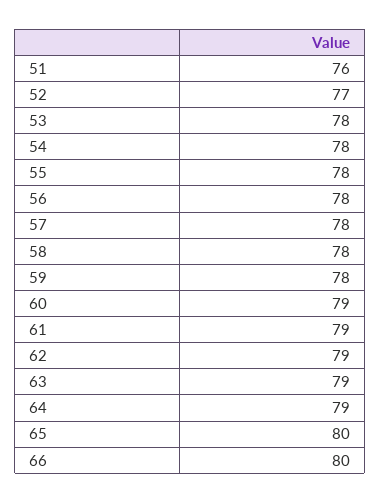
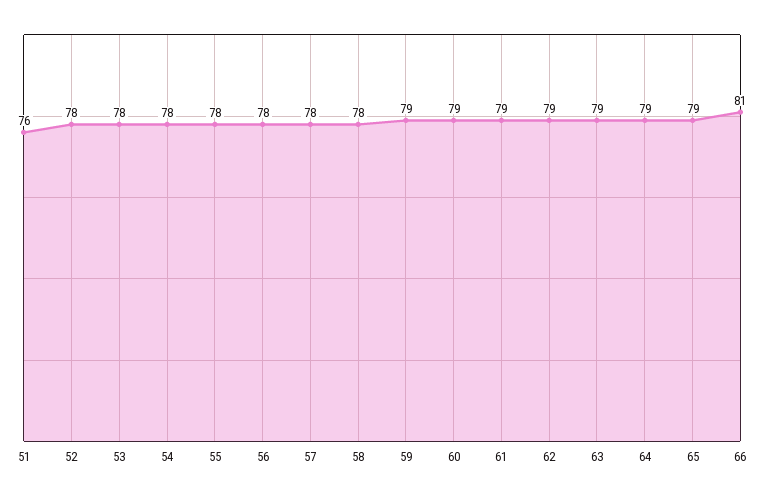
52: 77 -> 78
59: 78 -> 79
65: 80 -> 79
66: 80 -> 81

